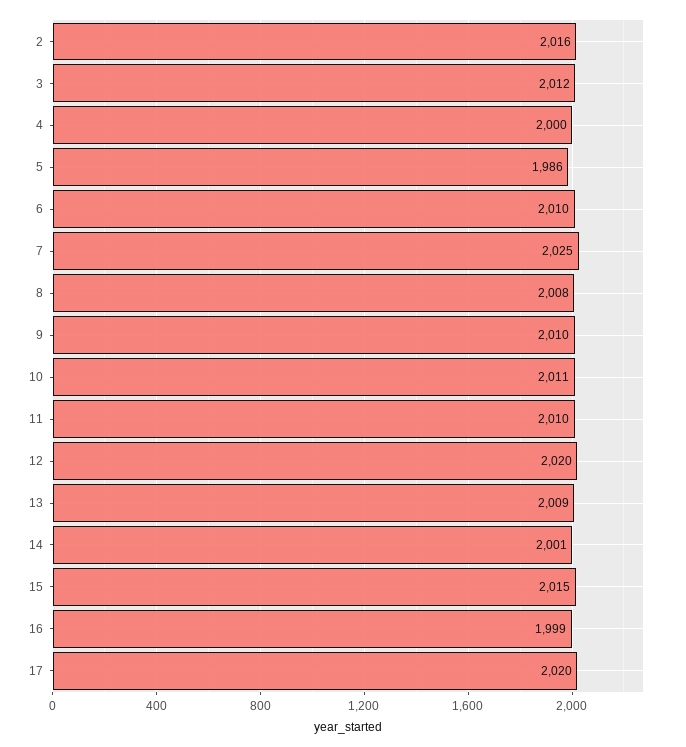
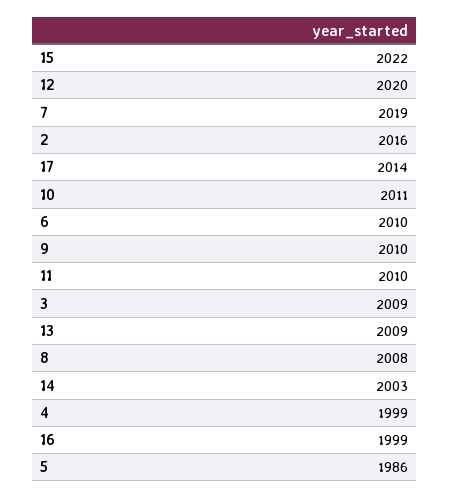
3: 2012 -> 2009
4: 2000 -> 1999
7: 2025 -> 2019
14: 2001 -> 2003
15: 2015 -> 2022
17: 2020 -> 2014

